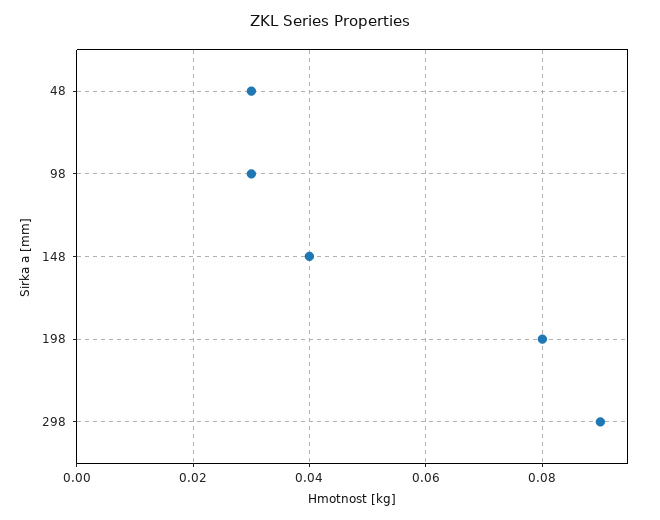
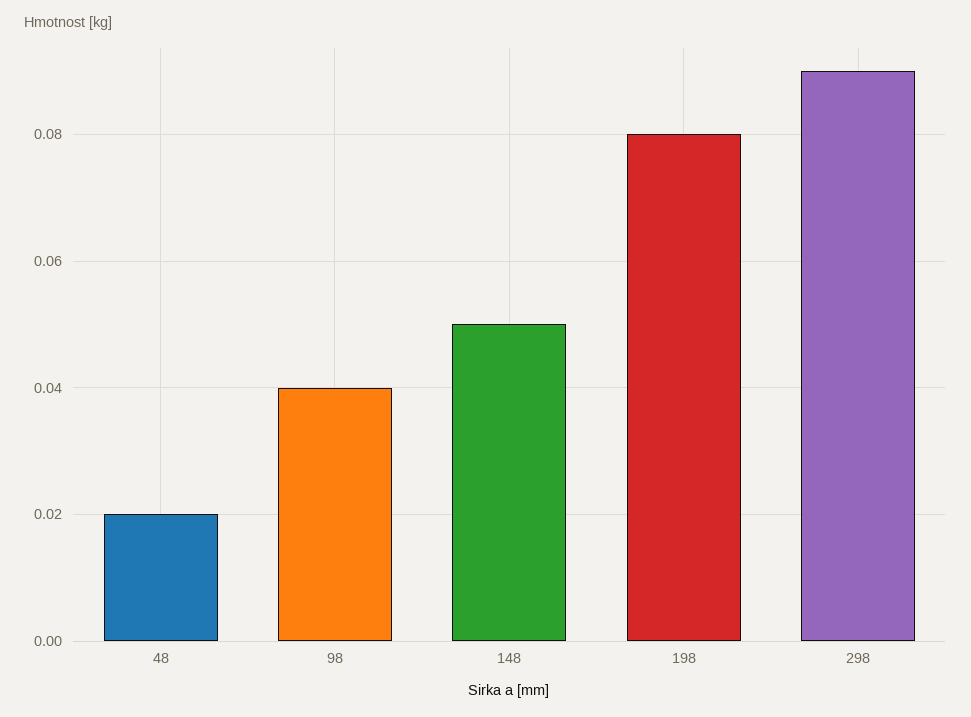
48: 0.03 -> 0.02
98: 0.03 -> 0.04
148: 0.04 -> 0.05

